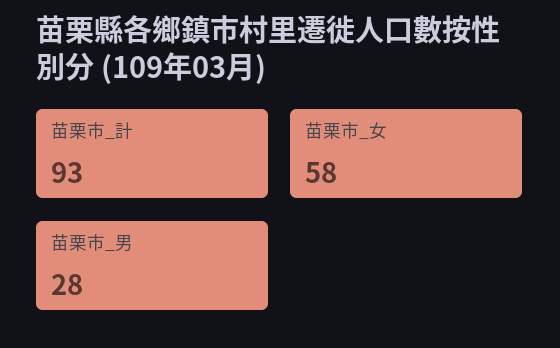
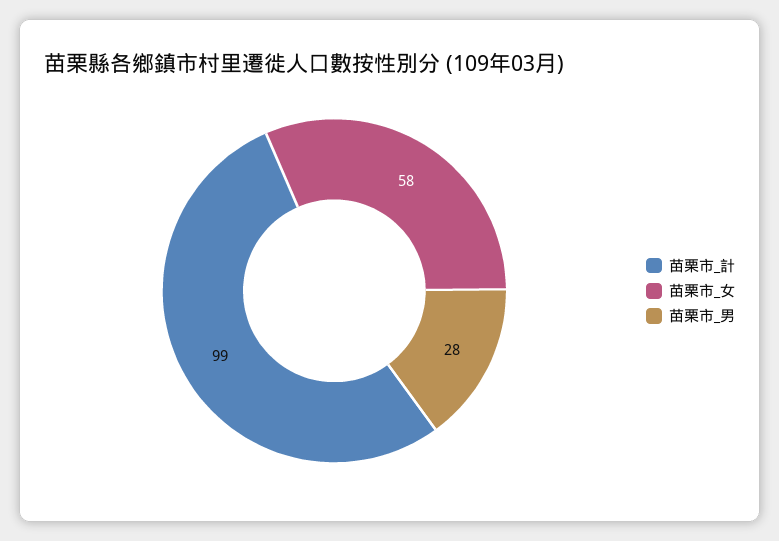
苗栗市_計: 93 -> 99

